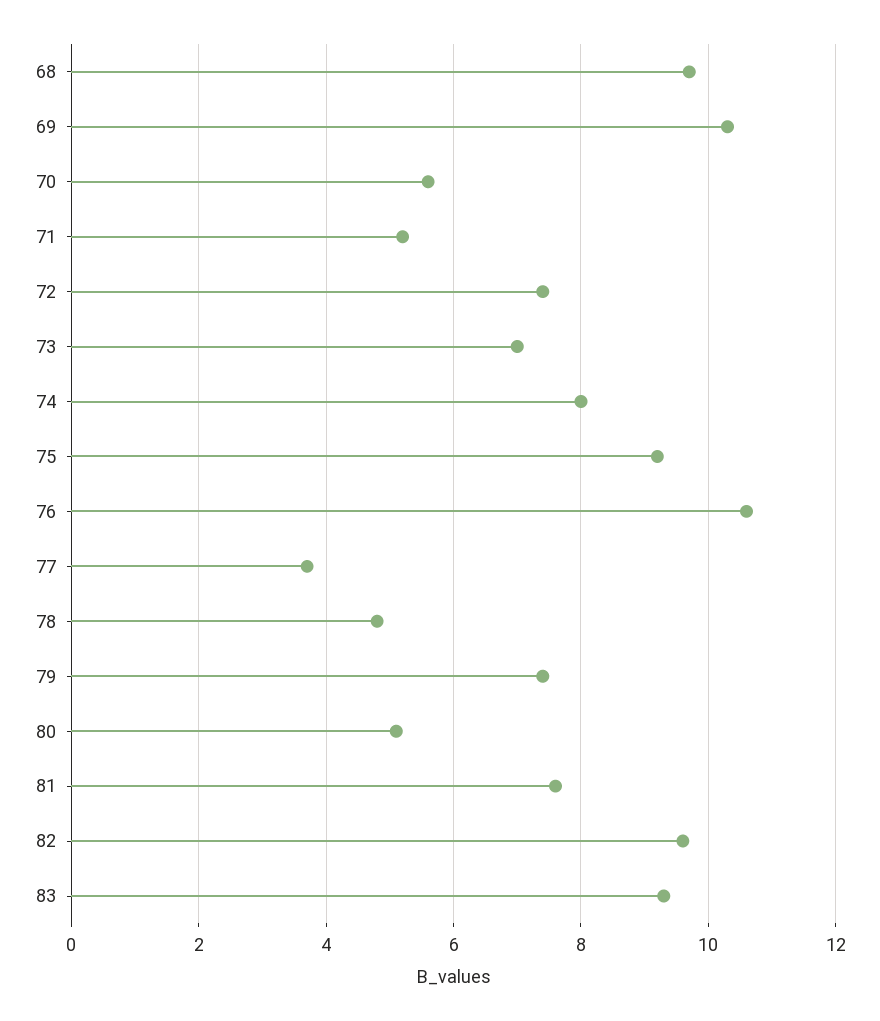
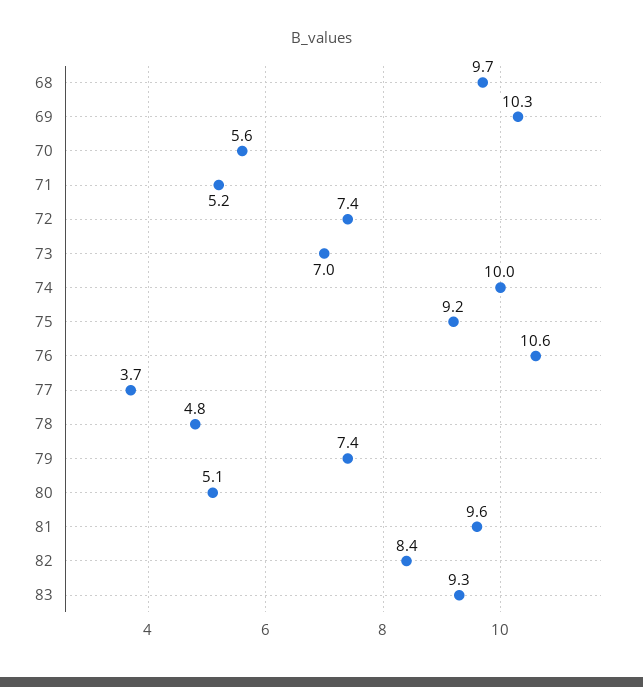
74: 8 -> 10
81: 7.5 -> 9.6
82: 9.5 -> 8.4

